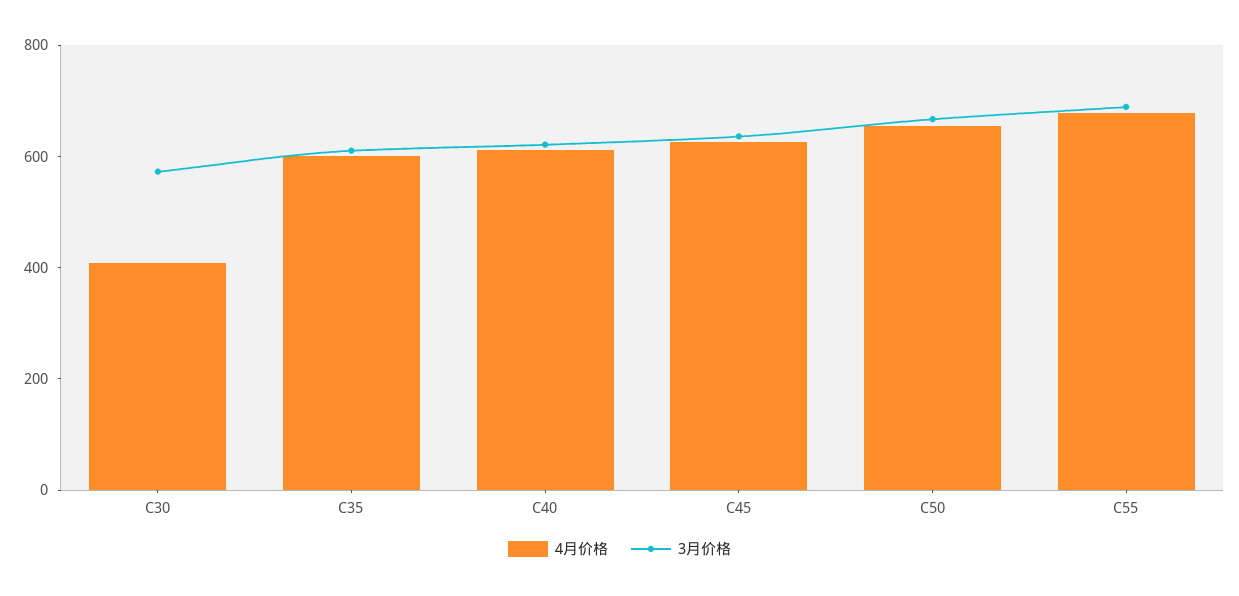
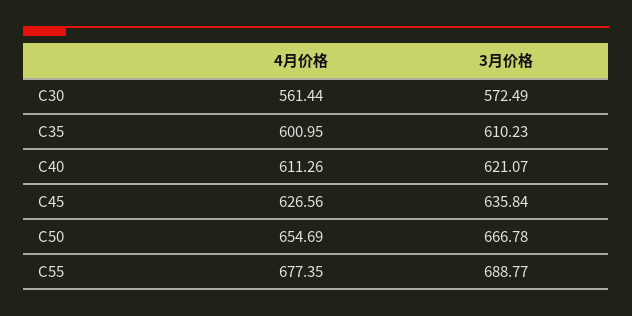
4月价格, C30: 400 -> 561.44

